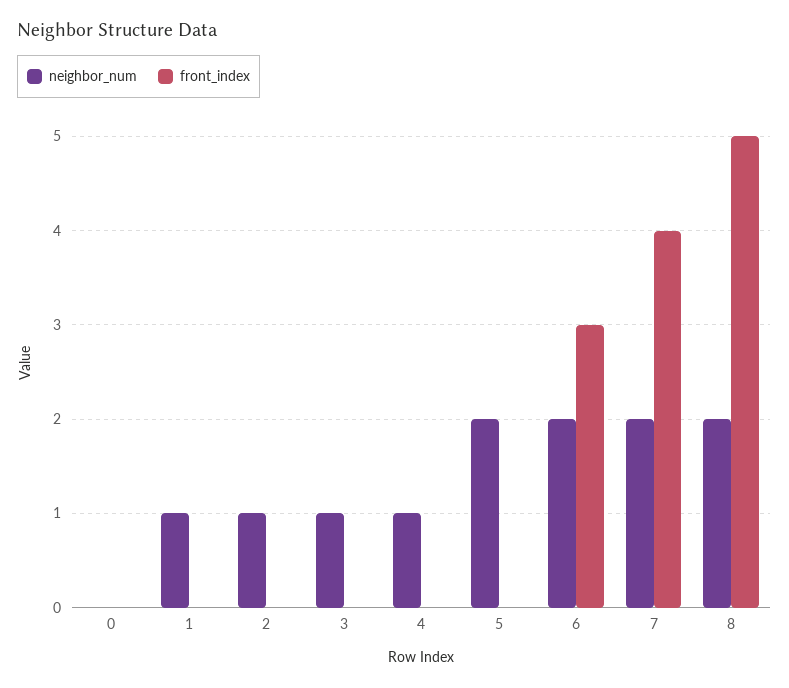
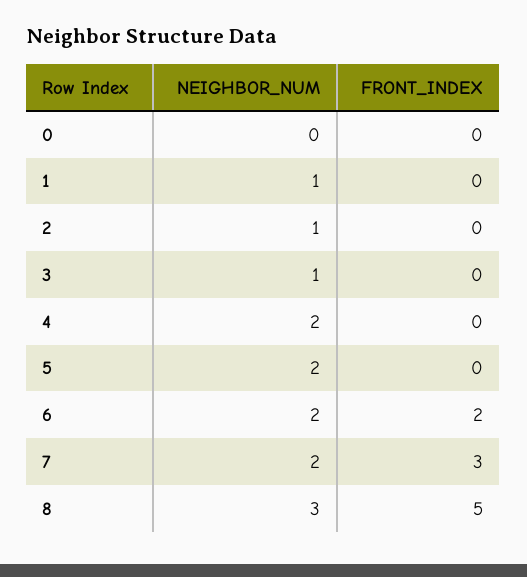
neighbor_num, 4: 1 -> 2
front_index, 6: 3 -> 2
front_index, 7: 4 -> 3
neighbor_num, 8: 2 -> 3

